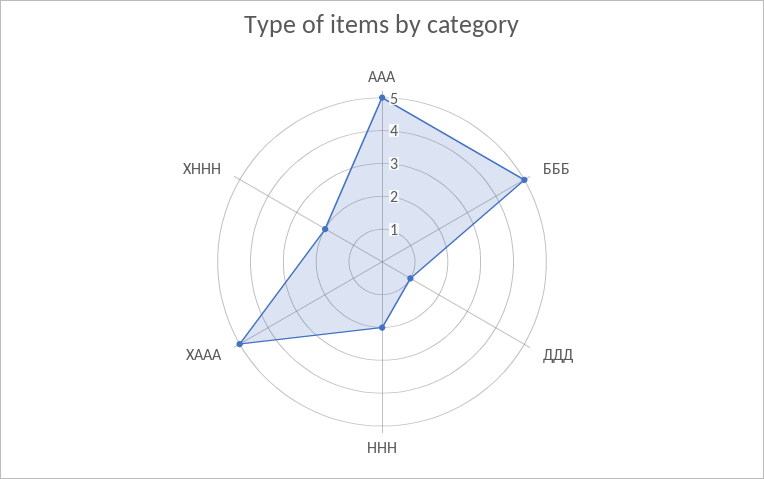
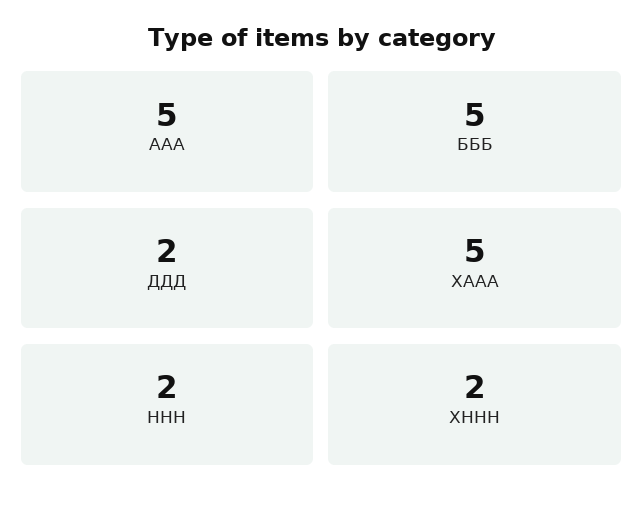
ДДД: 1 -> 2

